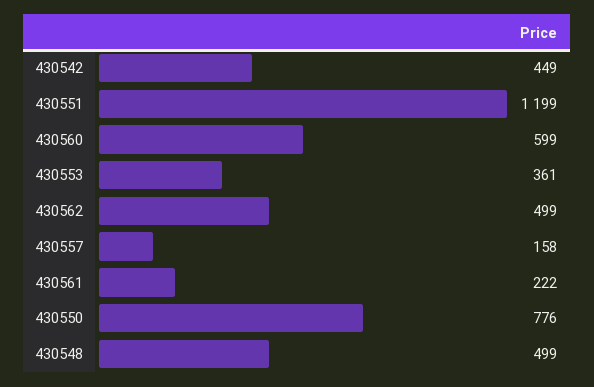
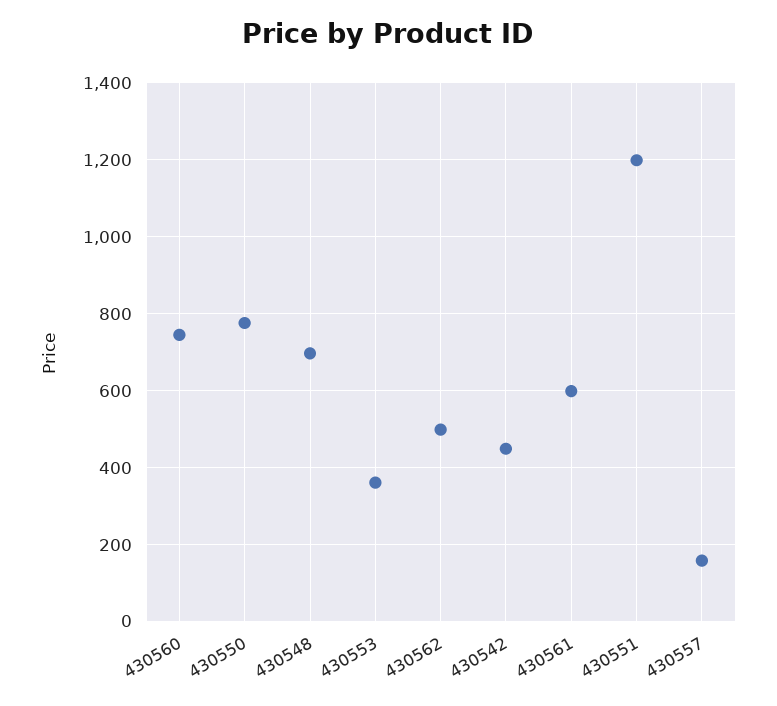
430560: 599 -> 740
430561: 222 -> 600
430548: 499 -> 700

